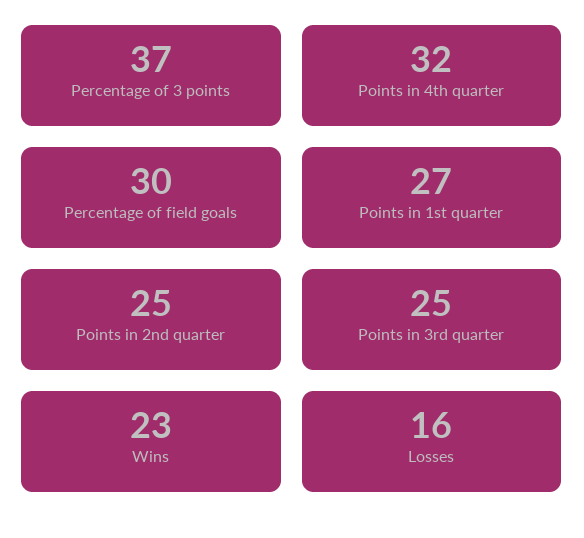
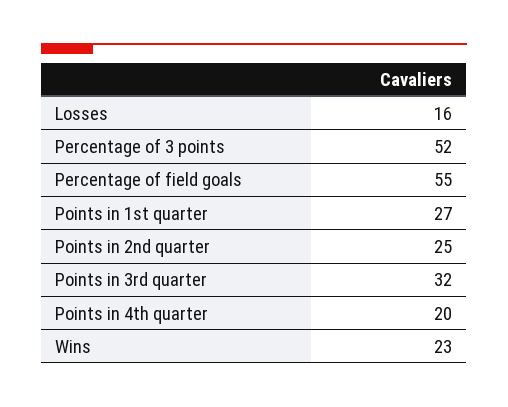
Percentage of 3 points: 37 -> 52
Points in 4th quarter: 32 -> 20
Percentage of field goals: 30 -> 55
Points in 3rd quarter: 25 -> 32

